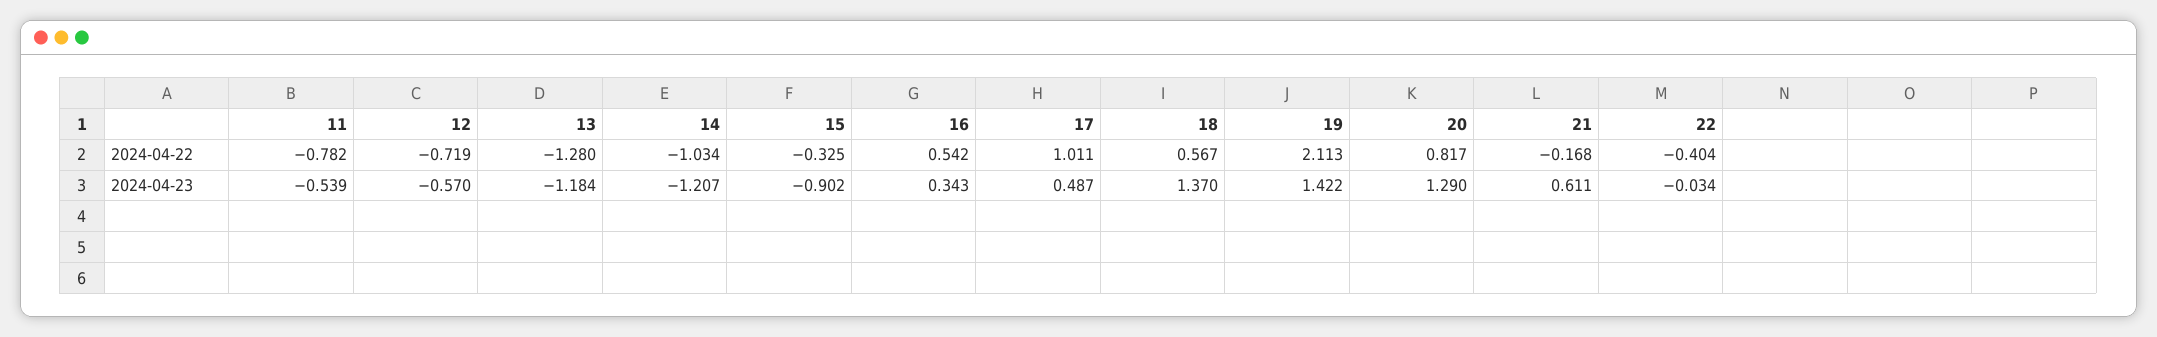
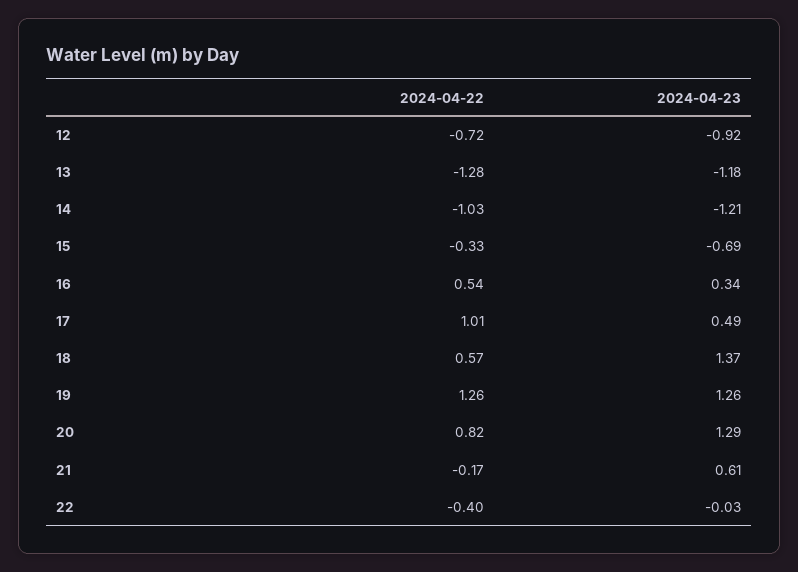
11, 2024-04-22: -0.782 -> none
19, 2024-04-22: 2.113 -> 1.26
11, 2024-04-23: -0.539 -> none
12, 2024-04-23: -0.57 -> -0.92
15, 2024-04-23: -0.902 -> -0.69
19, 2024-04-23: 1.422 -> 1.26

